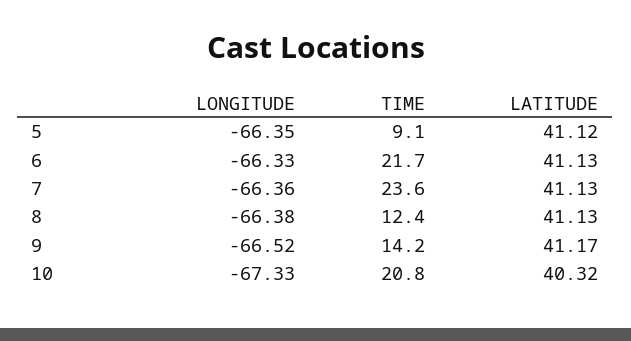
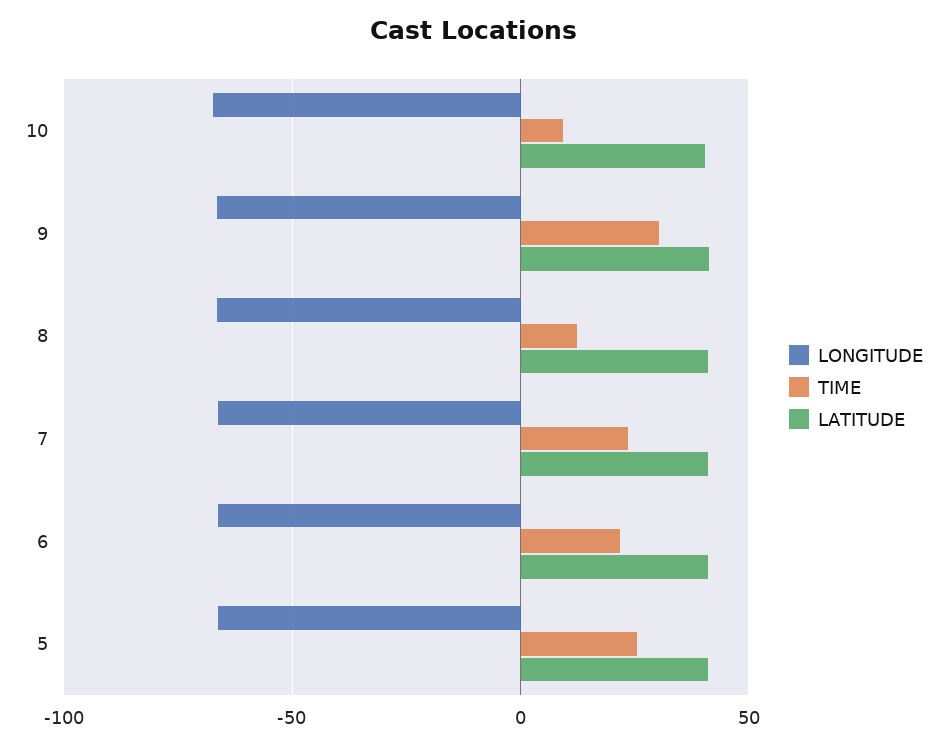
TIME, 5: 9.1 -> 25
TIME, 9: 14.2 -> 30
TIME, 10: 20.8 -> 10

